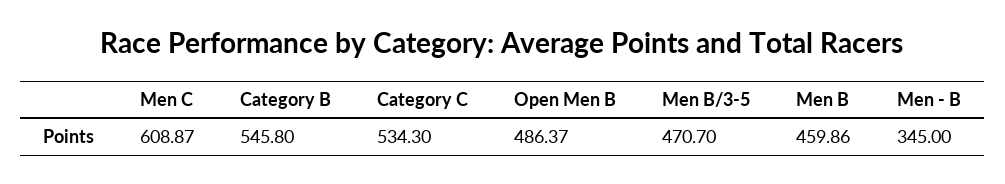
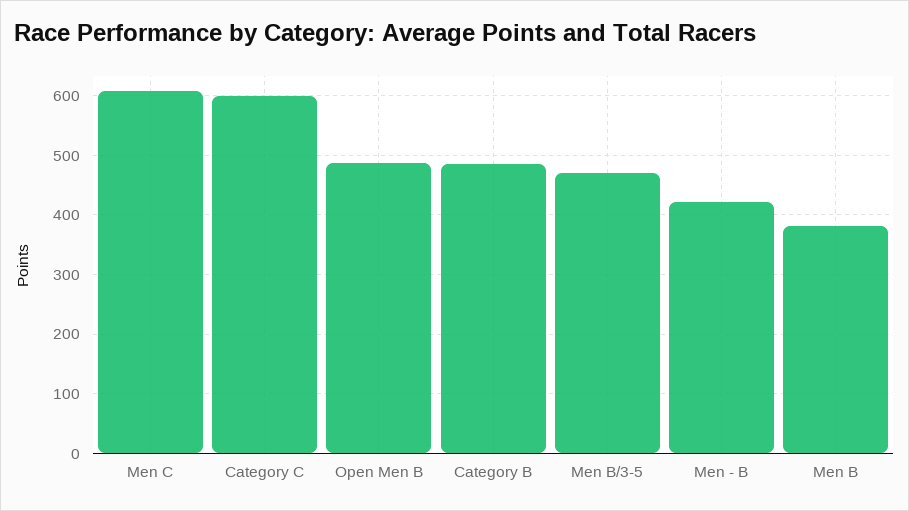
Category B: 545.8 -> 480
Category C: 534.3 -> 600
Men B: 459.86 -> 380
Men - B: 345 -> 420

